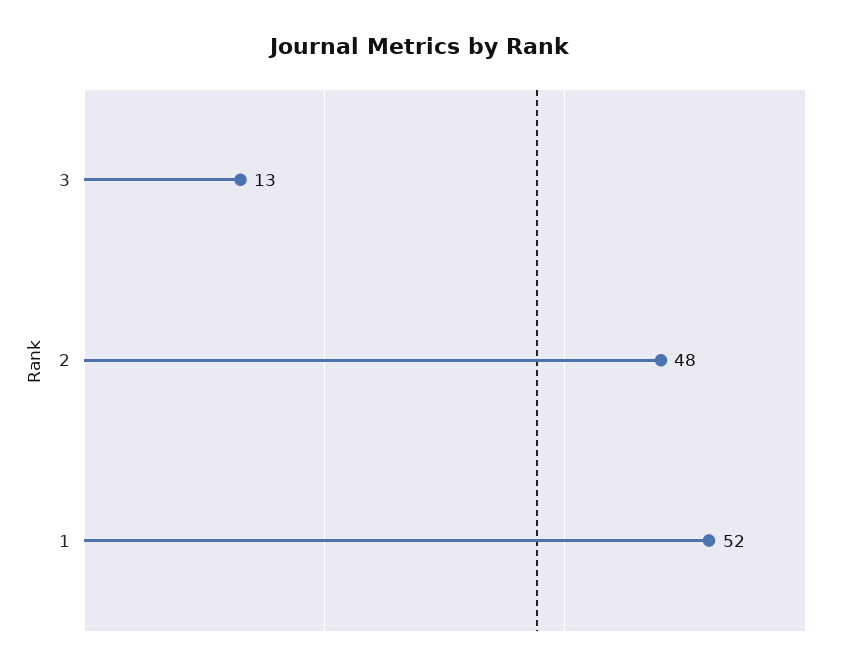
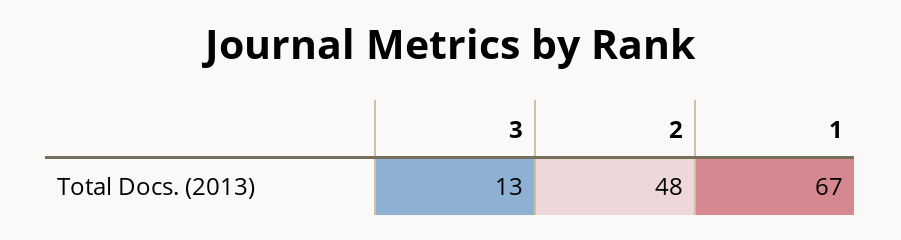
1: 52 -> 67

